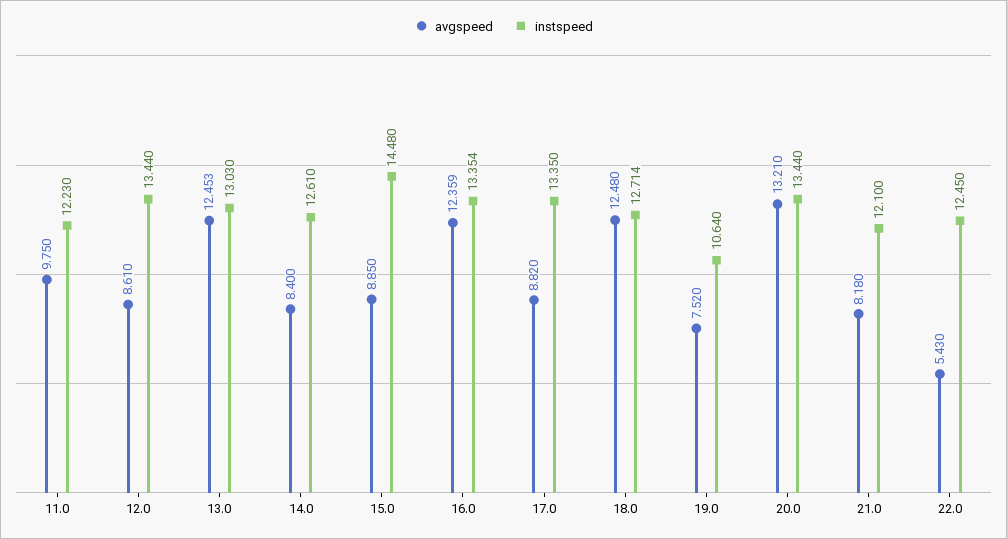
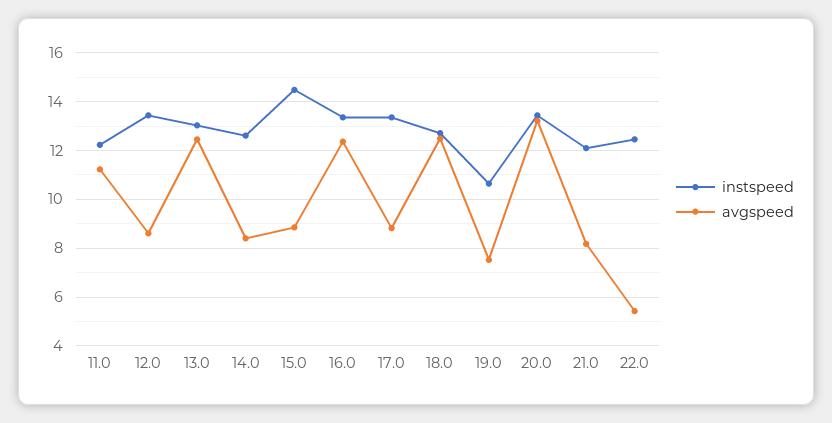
avgspeed, 11.0: 9.75 -> 11.25

